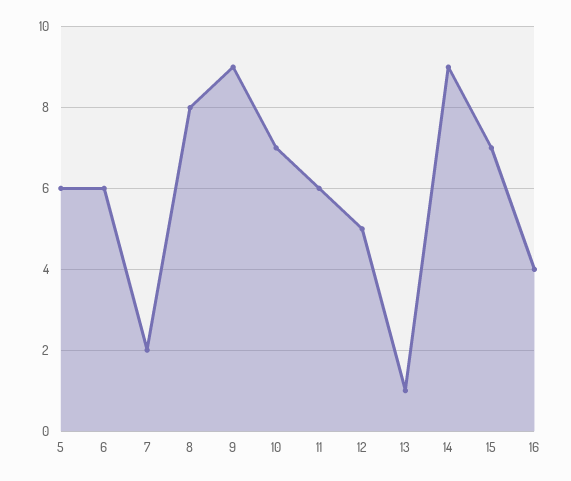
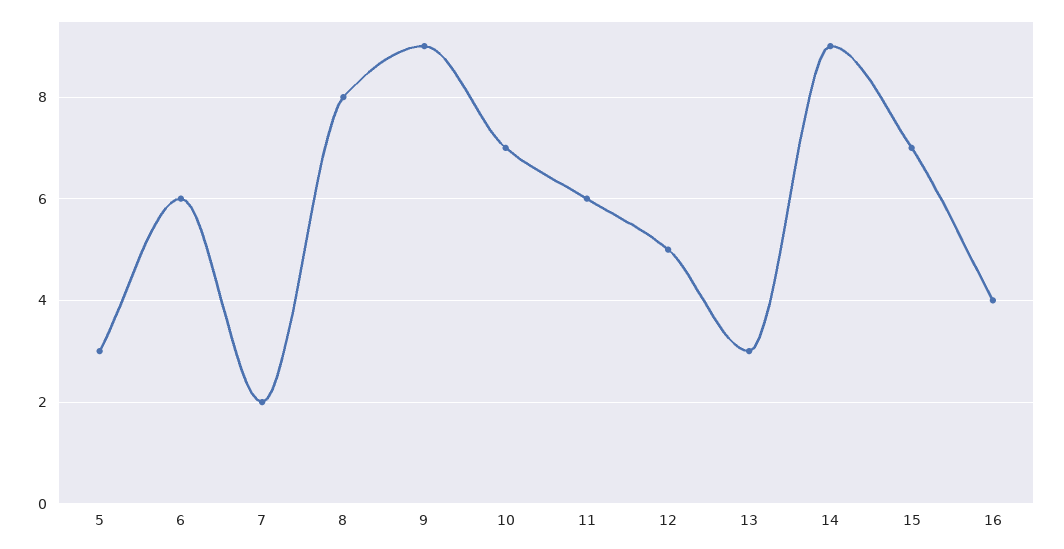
5: 6 -> 3
13: 1 -> 3

